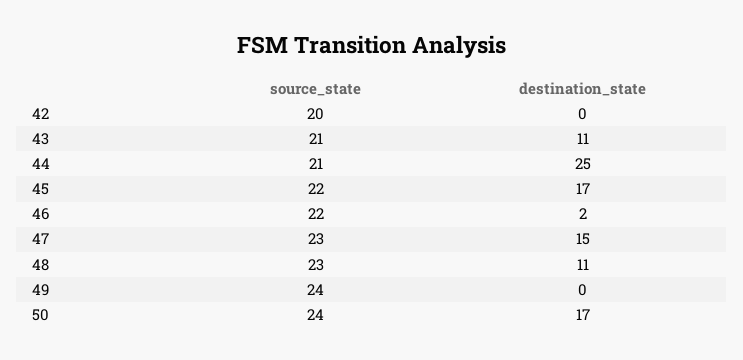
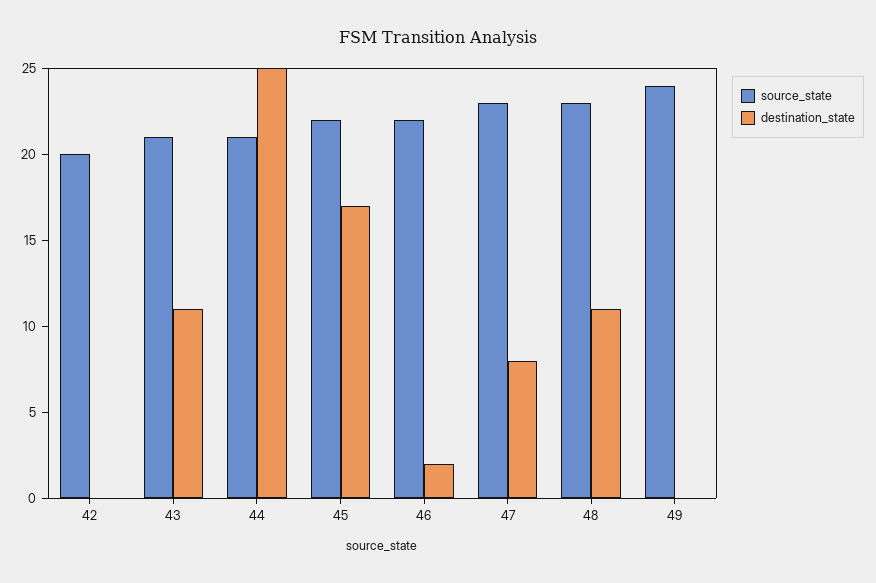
destination_state, 47: 15 -> 8
source_state, 50: 24 -> none
destination_state, 50: 17 -> none

